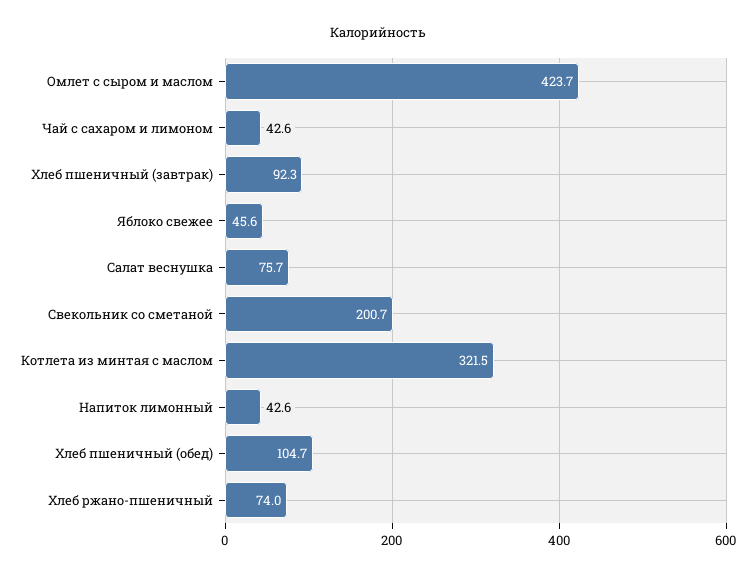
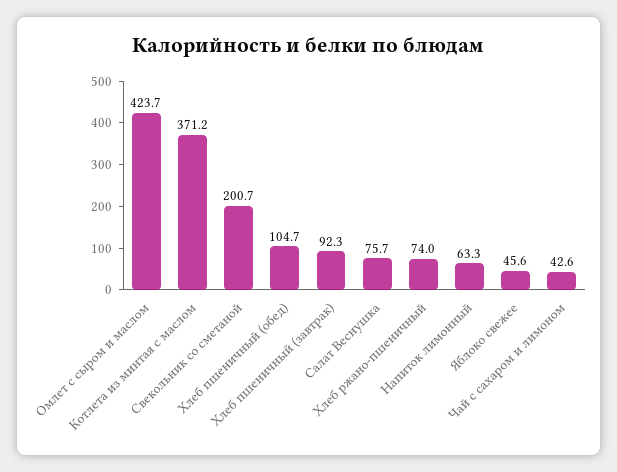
Котлета из минтая с маслом: 321.5 -> 371.2
Напиток лимонный: 42.6 -> 63.3

